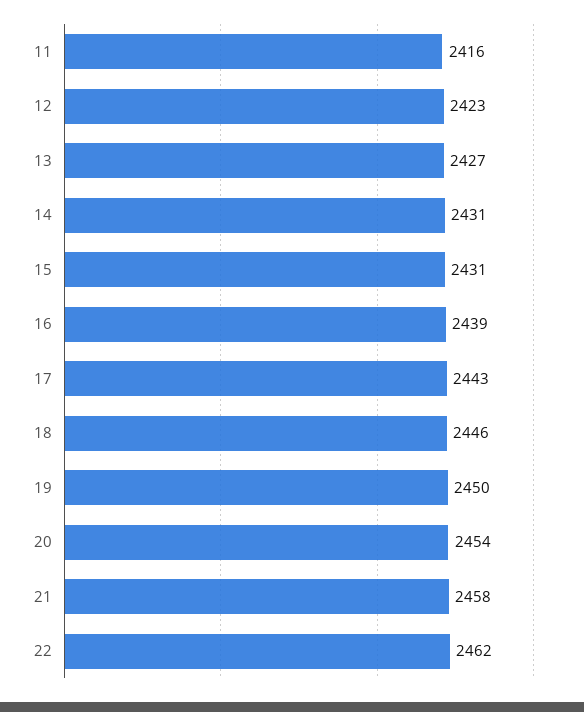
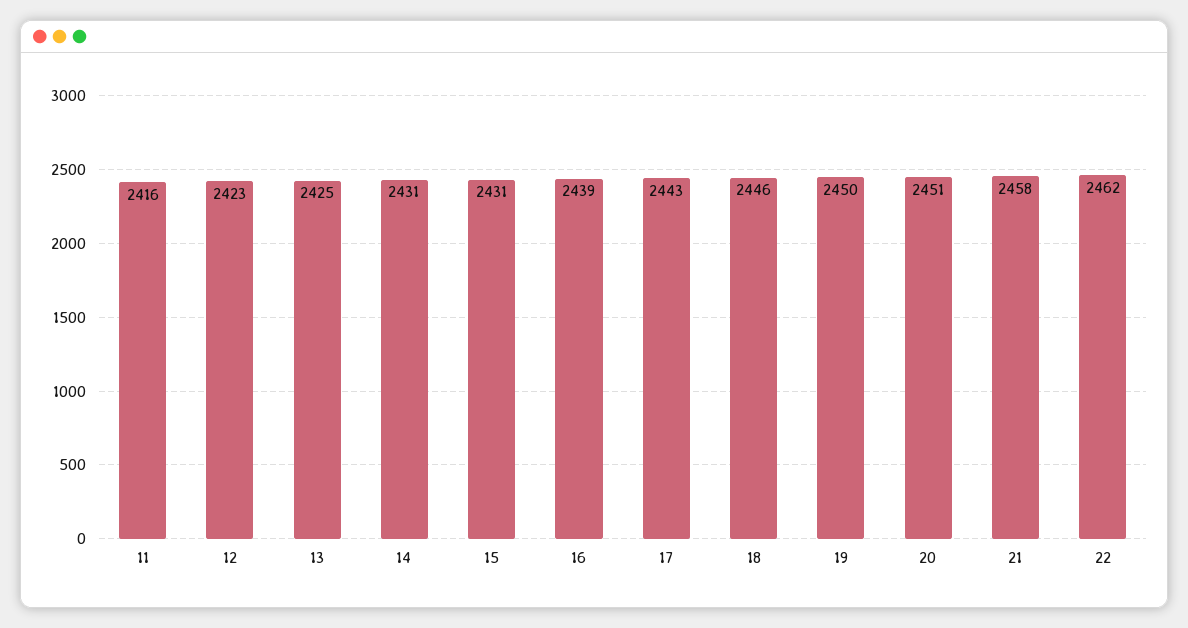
13: 2427 -> 2425
20: 2454 -> 2451

